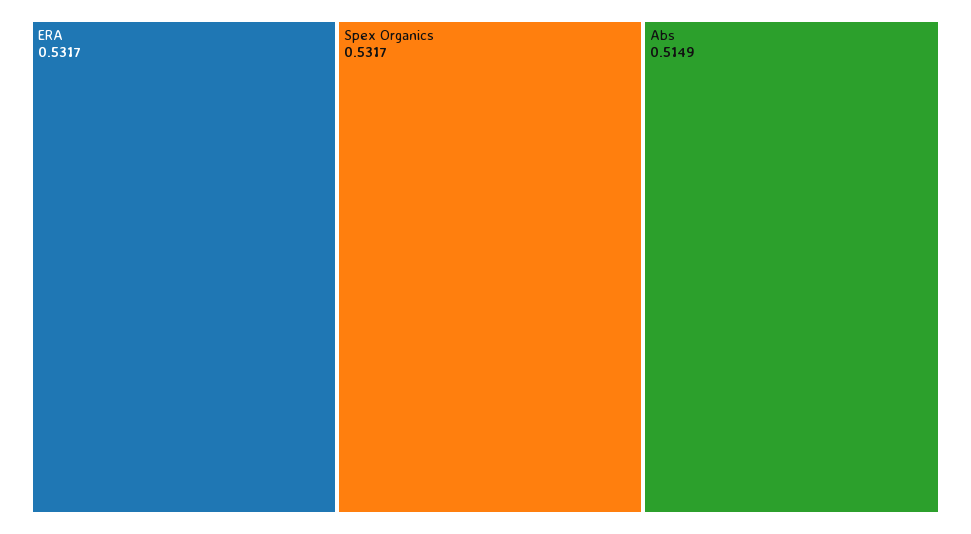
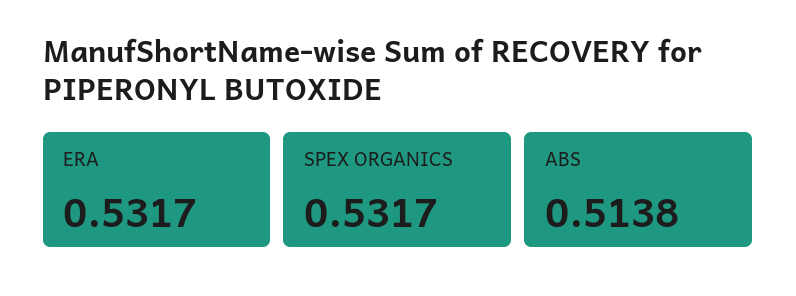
Abs: 0.5149 -> 0.5138

